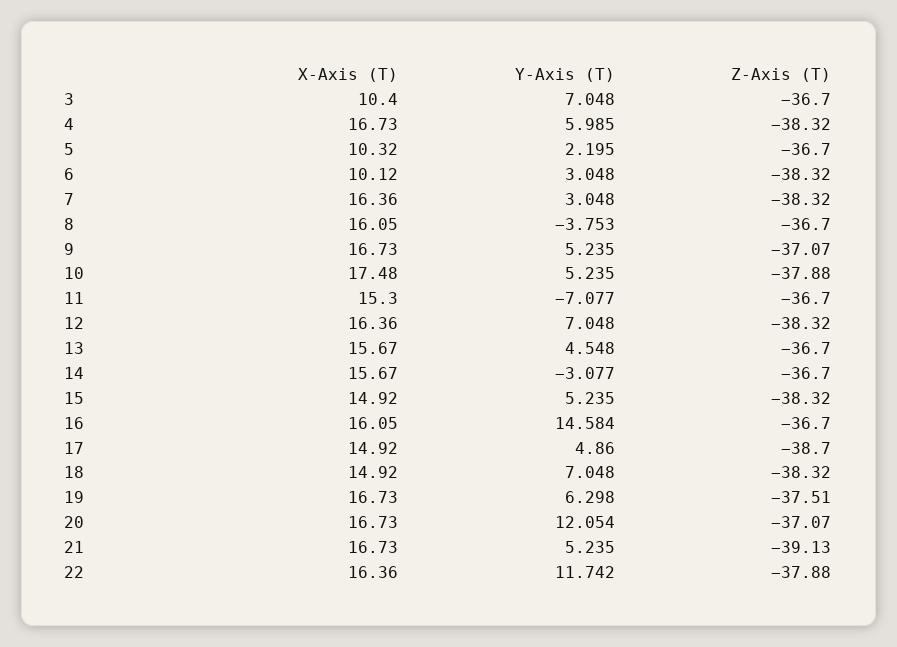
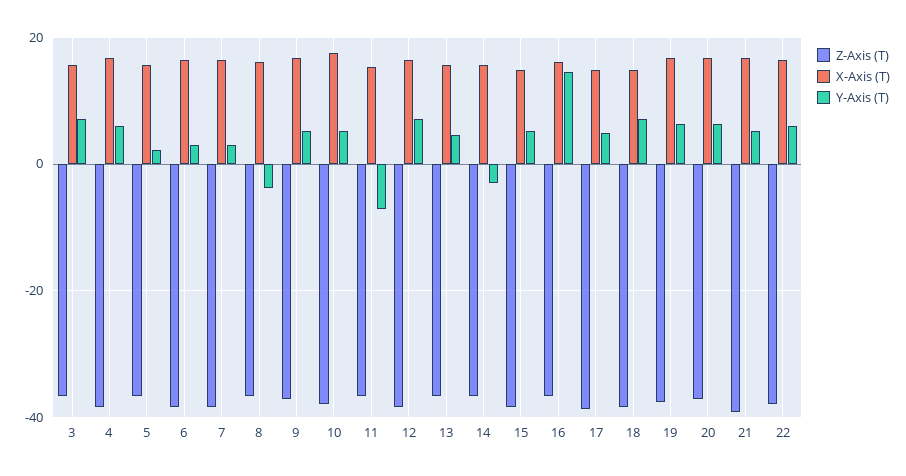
X-Axis (T), 3: 10.4 -> 16
X-Axis (T), 5: 10.32 -> 16
X-Axis (T), 6: 10.12 -> 16
Y-Axis (T), 20: 12.054 -> 6
Y-Axis (T), 22: 11.742 -> 6

